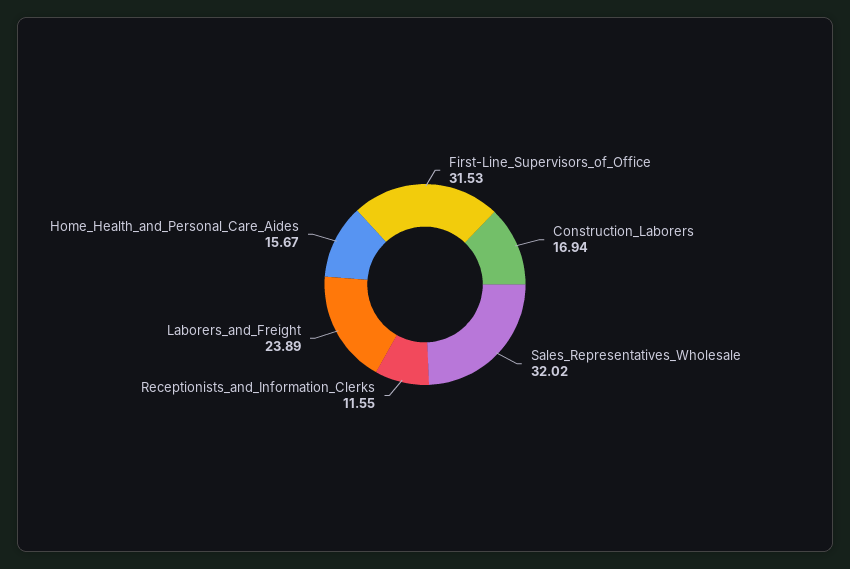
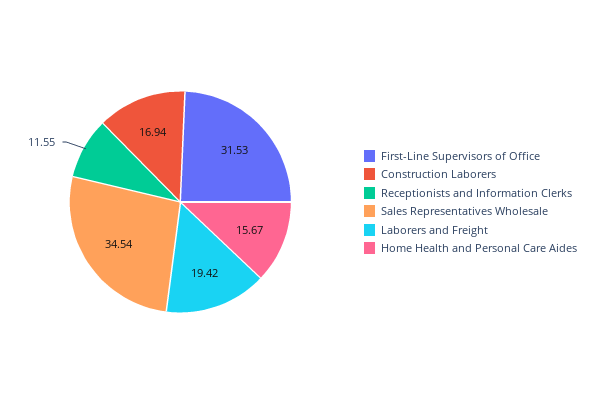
Sales_Representatives_Wholesale: 32.02 -> 34.54
Laborers_and_Freight: 23.89 -> 19.42

